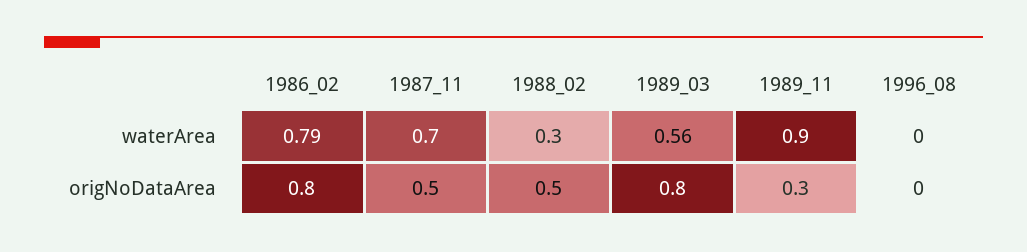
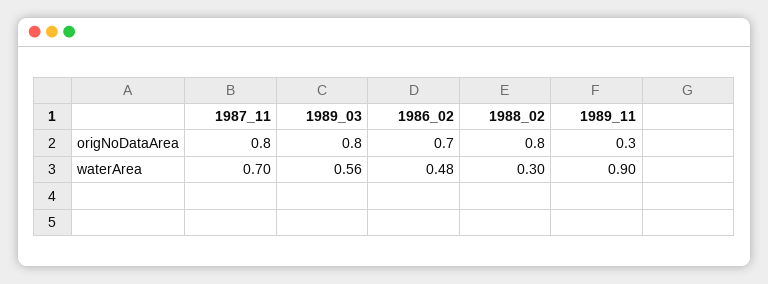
1986_02, waterArea: 0.79 -> 0.48
1996_08, waterArea: 0 -> none
1986_02, origNoDataArea: 0.8 -> 0.7
1987_11, origNoDataArea: 0.5 -> 0.8
1988_02, origNoDataArea: 0.5 -> 0.8
1996_08, origNoDataArea: 0 -> none

